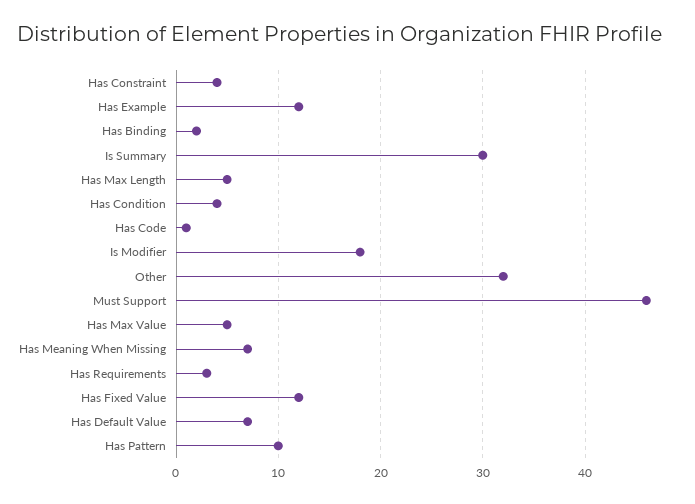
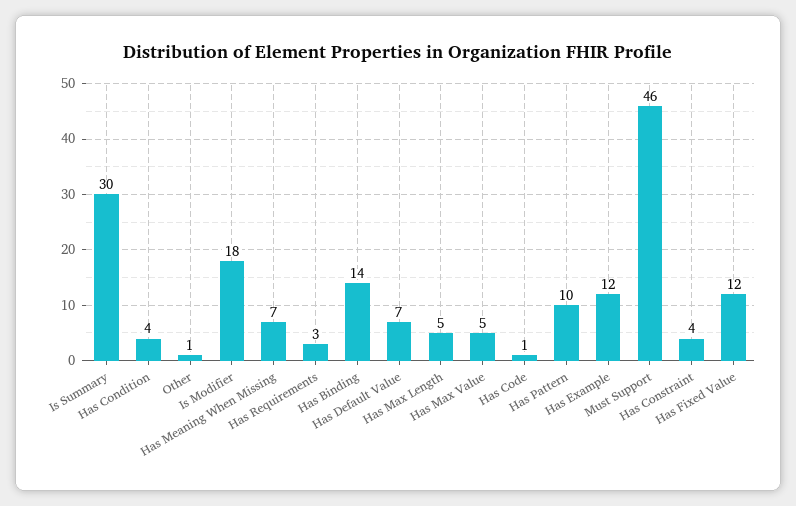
Has Binding: 2 -> 14
Other: 32 -> 1

